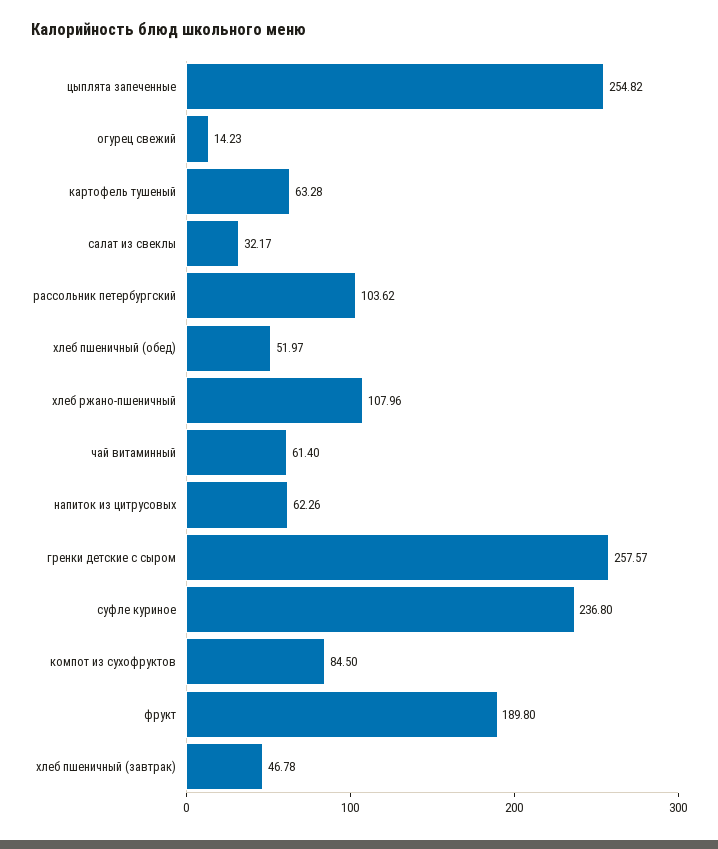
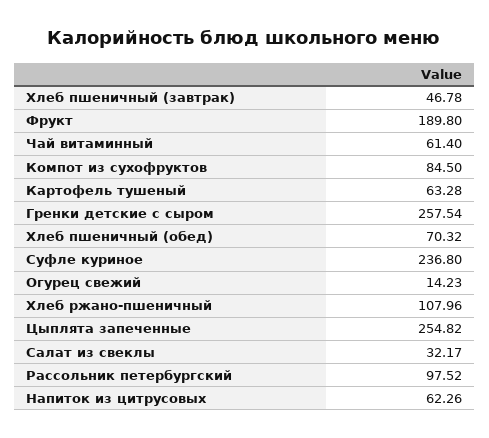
рассольник петербургский: 103.62 -> 97.52
хлеб пшеничный (обед): 51.97 -> 70.32
гренки детские с сыром: 257.57 -> 257.54

